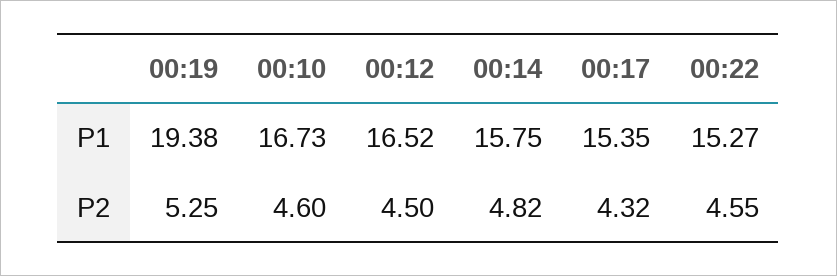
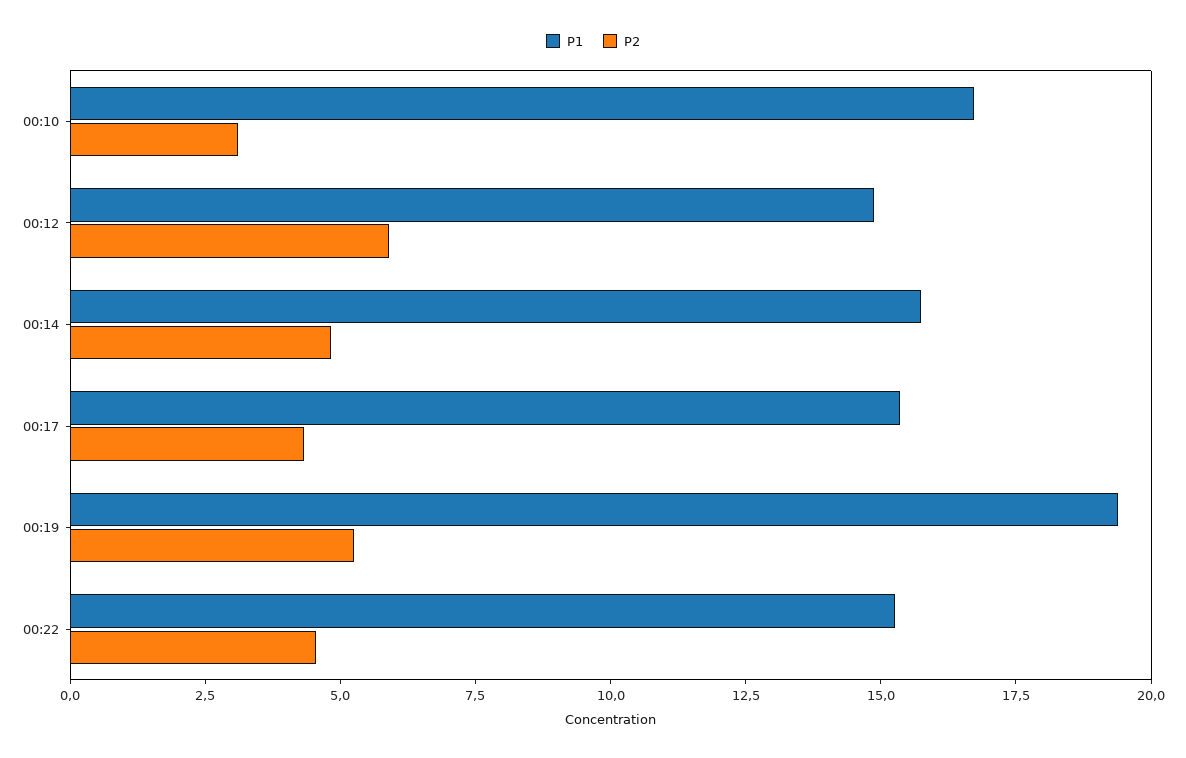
P1, 00:12: 16.52 -> 15
P2, 00:10: 4.6 -> 3
P2, 00:12: 4.5 -> 6

